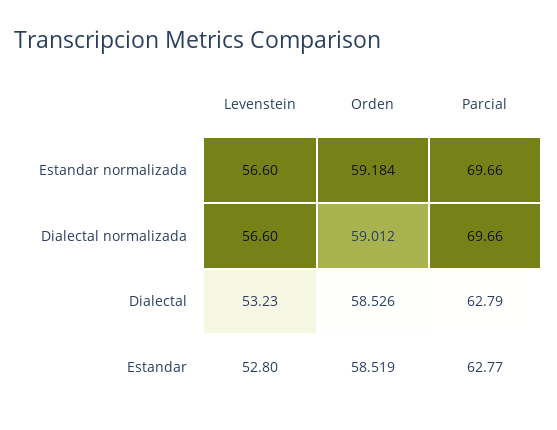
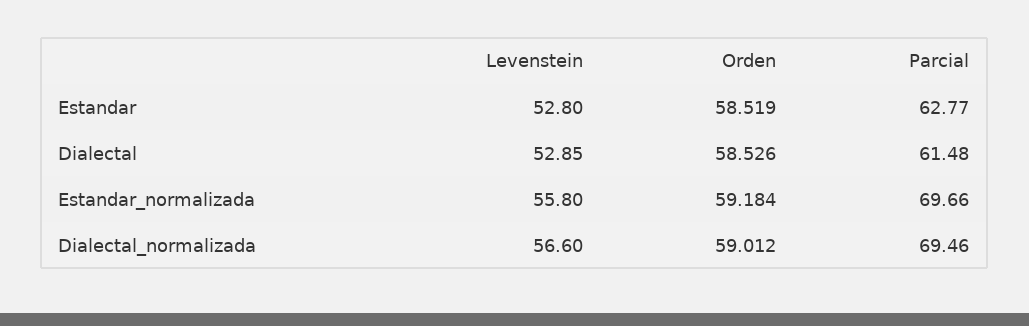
Levenstein, Estandar normalizada: 56.6 -> 55.8
Parcial, Dialectal normalizada: 69.66 -> 69.46
Levenstein, Dialectal: 53.23 -> 52.85
Parcial, Dialectal: 62.79 -> 61.48

